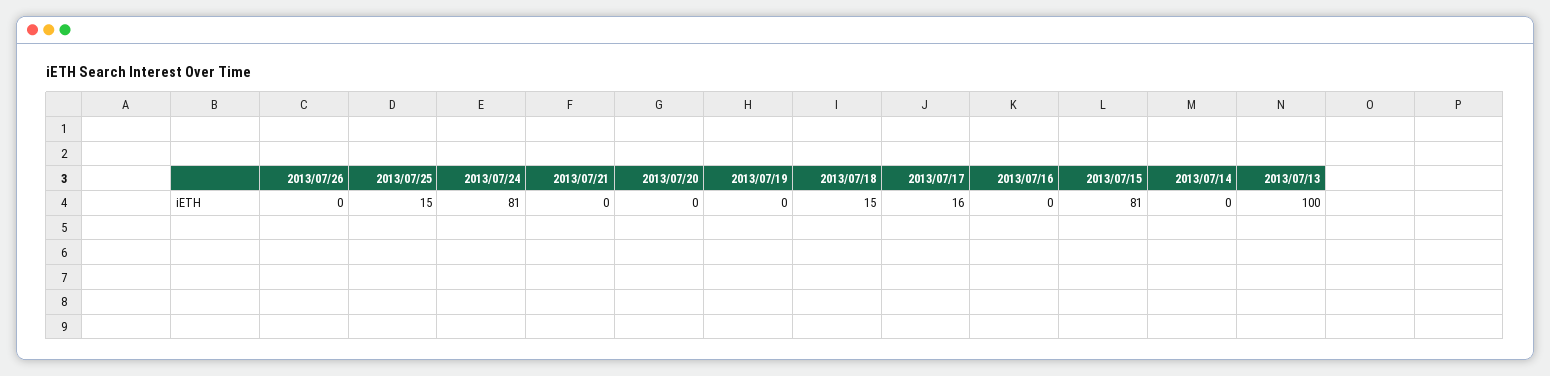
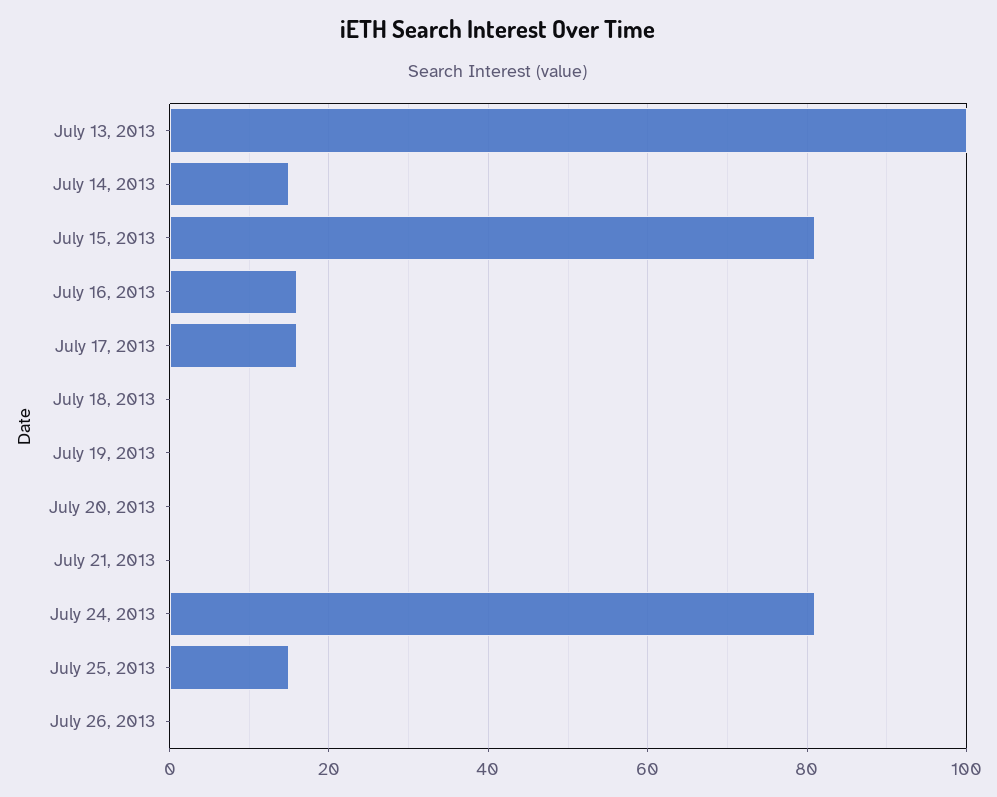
2013/07/18: 15 -> 0
2013/07/16: 0 -> 15
2013/07/14: 0 -> 15

